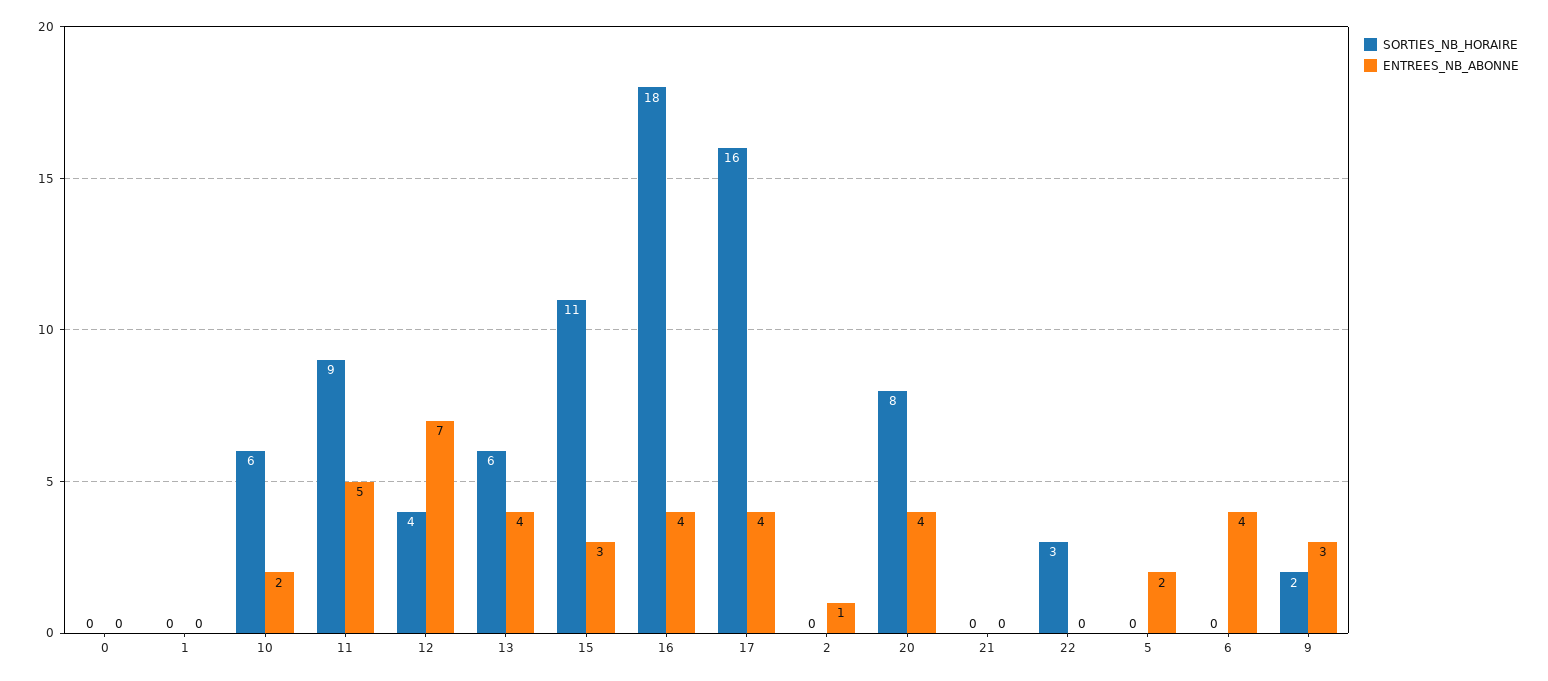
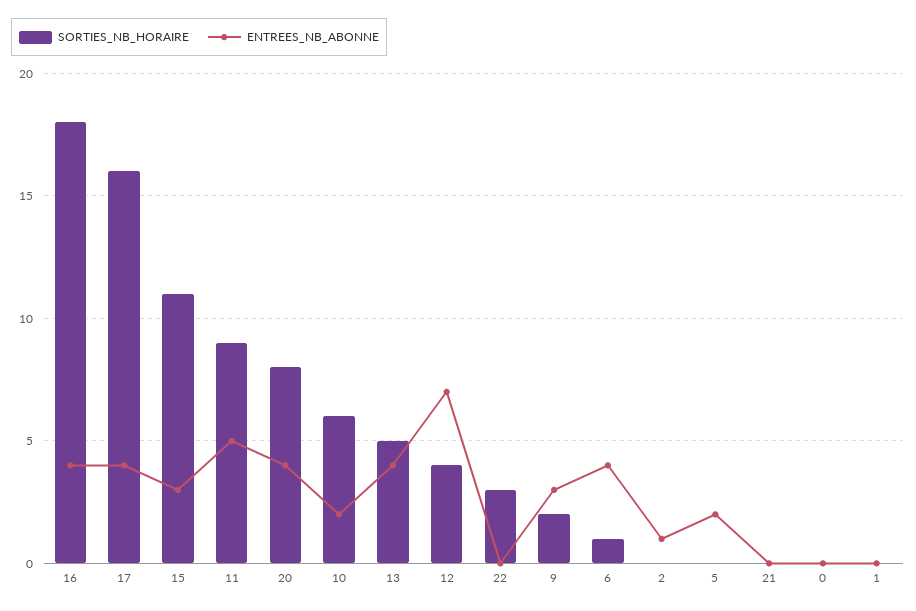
SORTIES_NB_HORAIRE, 13: 6 -> 5
SORTIES_NB_HORAIRE, 6: 0 -> 1

